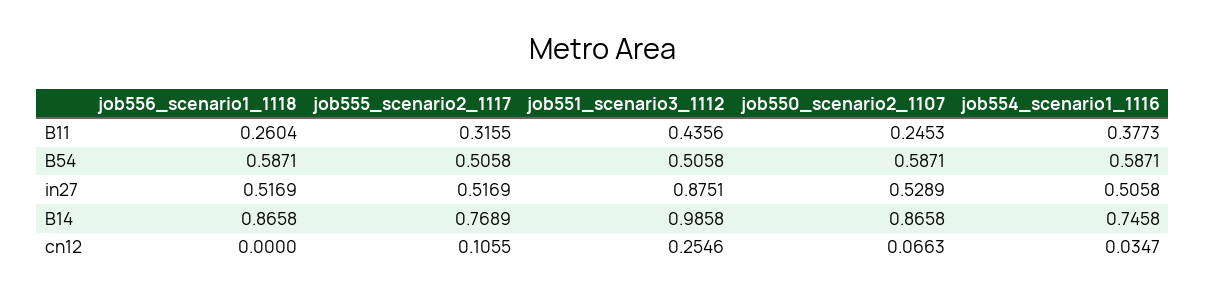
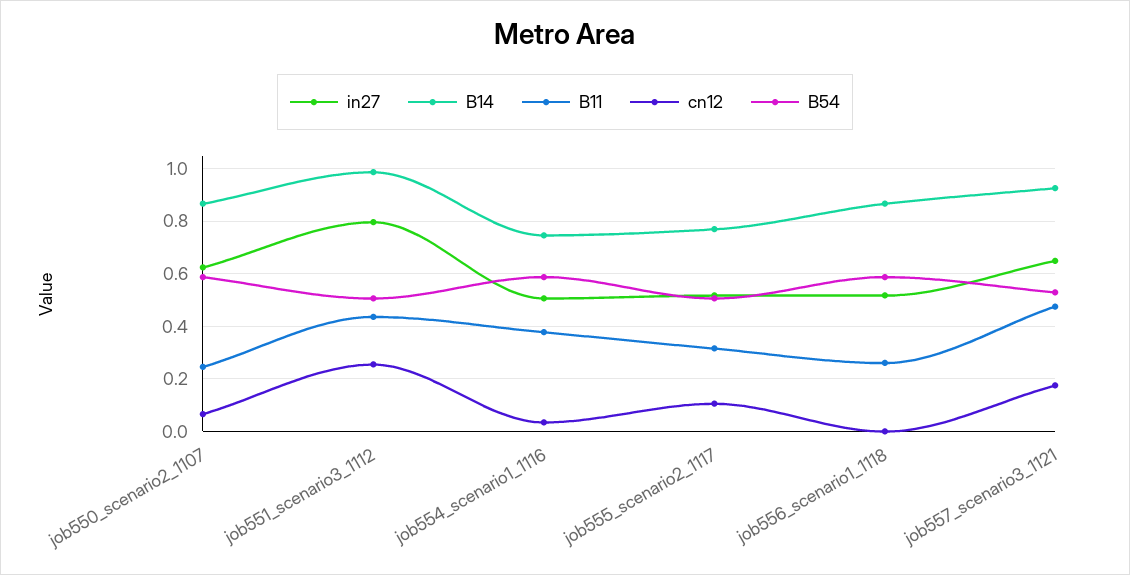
in27, job551_scenario3_1112: 0.8751 -> 0.8
in27, job550_scenario2_1107: 0.5289 -> 0.625
in27, job557_scenario3_1121: none -> 0.65
B14, job557_scenario3_1121: none -> 0.925
B11, job557_scenario3_1121: none -> 0.475
cn12, job557_scenario3_1121: none -> 0.175
B54, job557_scenario3_1121: none -> 0.525

